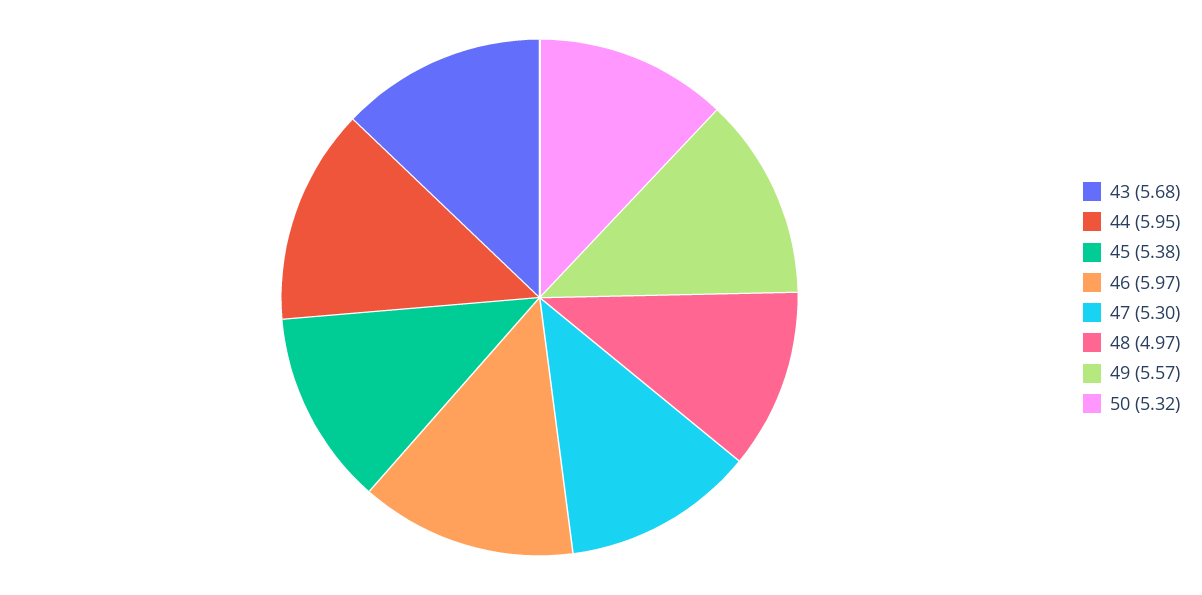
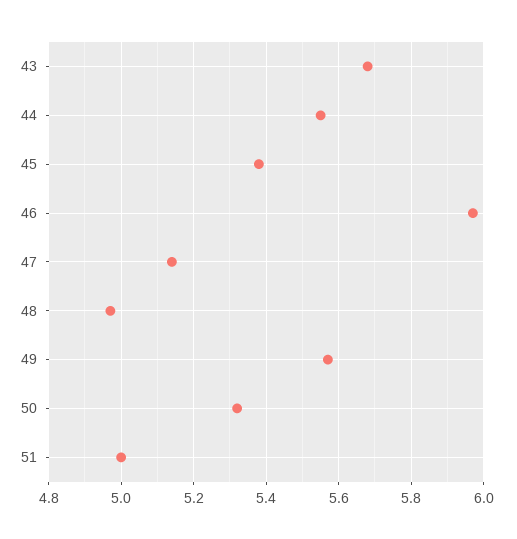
44: 5.95 -> 5.55
47: 5.3 -> 5.15
51: none -> 5

